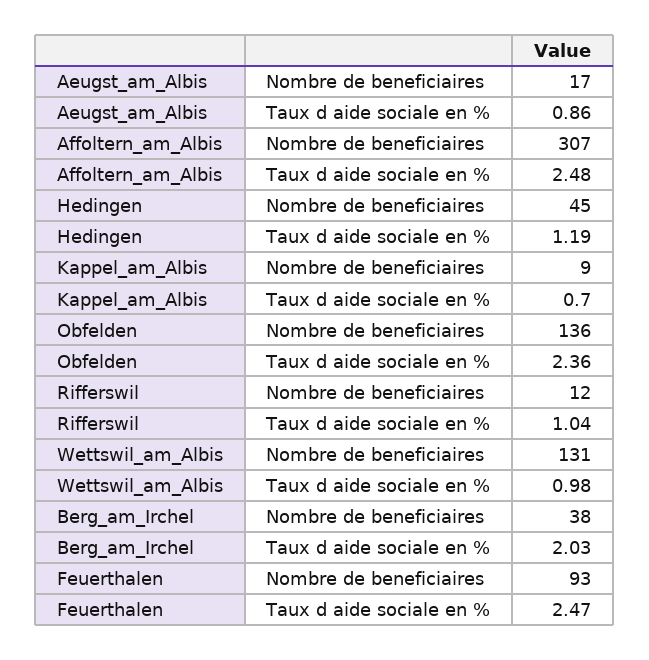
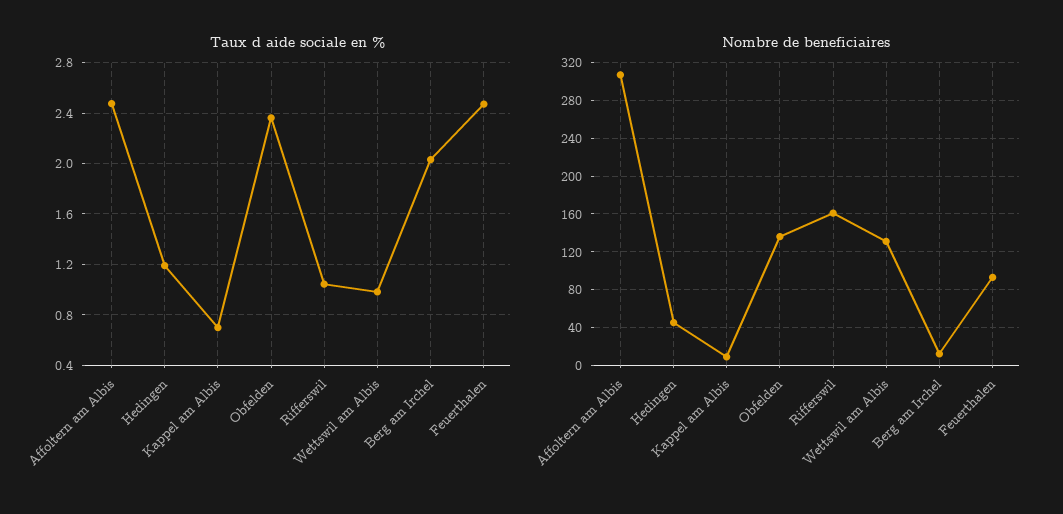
Nombre de beneficiaires, Aeugst_am_Albis: 17 -> none
Taux d aide sociale en %, Aeugst_am_Albis: 0.86 -> none
Nombre de beneficiaires, Rifferswil: 12 -> 160
Nombre de beneficiaires, Berg_am_Irchel: 38 -> 10

